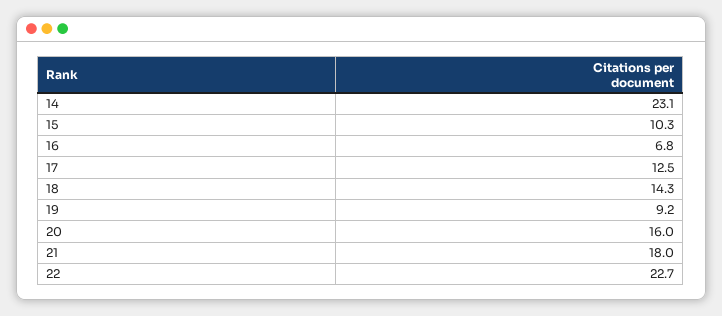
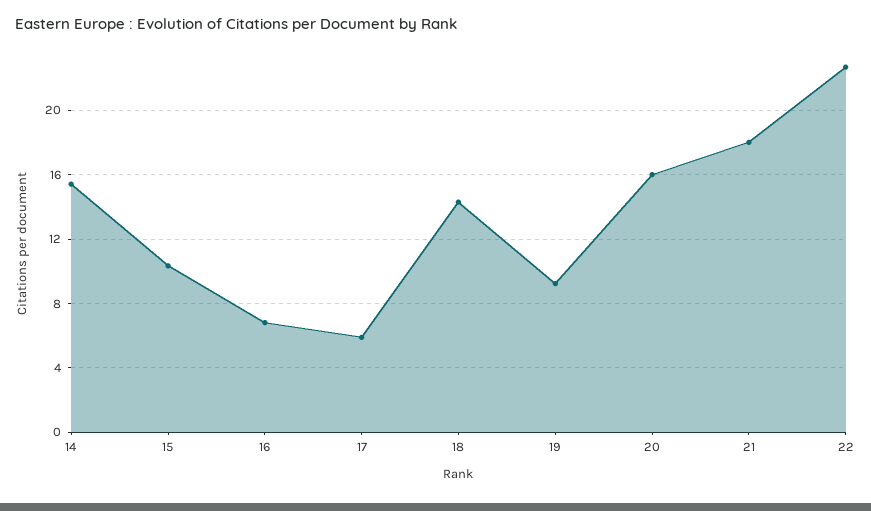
14: 23.1 -> 15.5
17: 12.5 -> 6

